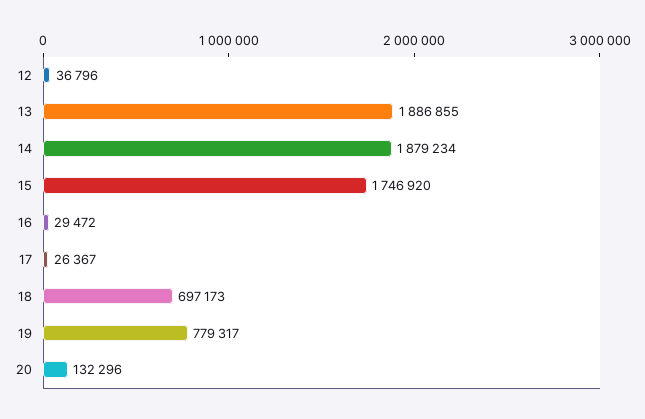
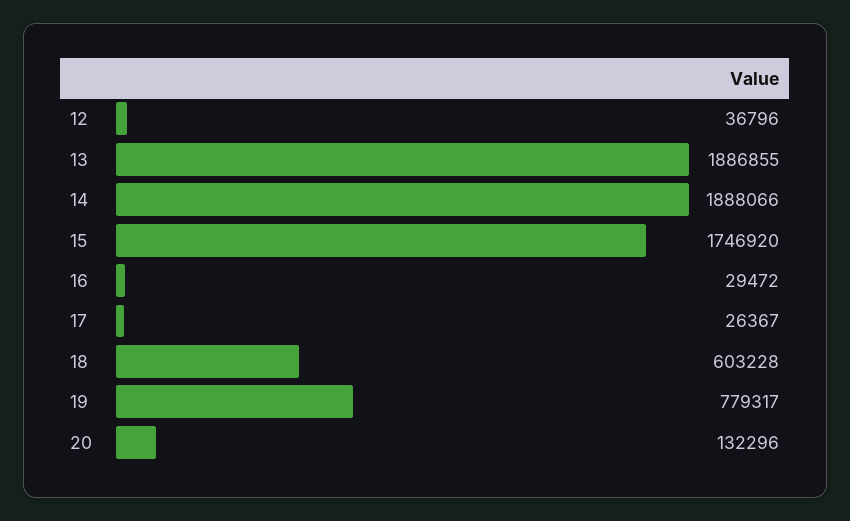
14: 1879234 -> 1888066
18: 697173 -> 603228

